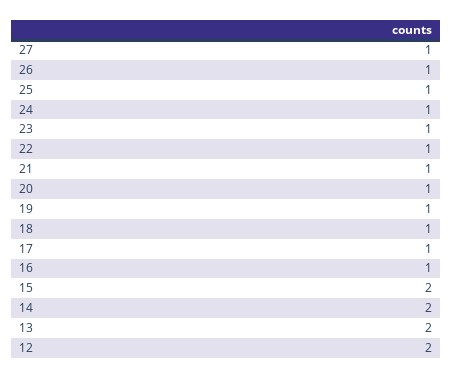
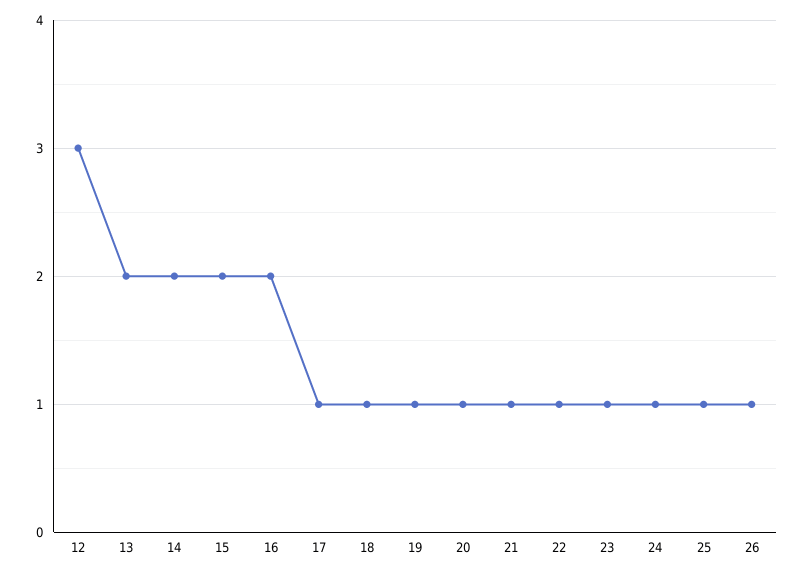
27: 1 -> none
16: 1 -> 2
12: 2 -> 3

